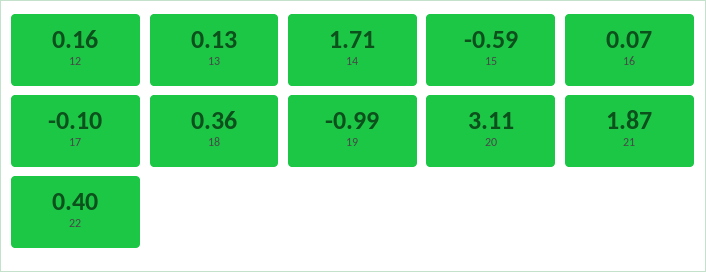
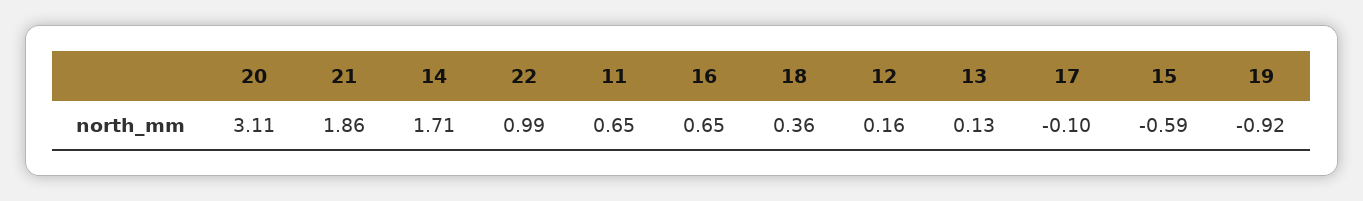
16: 0.07 -> 0.65
19: -0.99 -> -0.92
21: 1.87 -> 1.86
22: 0.4 -> 0.99
11: none -> 0.65

